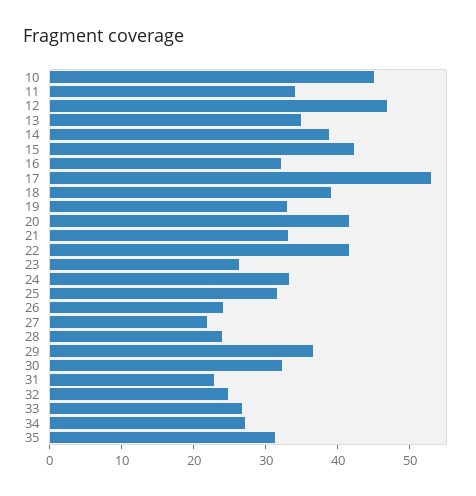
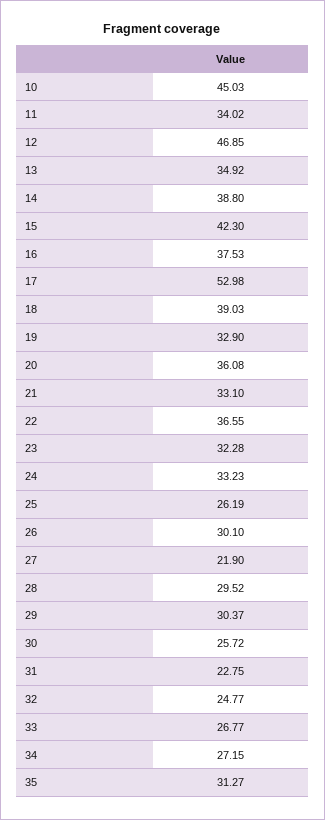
16: 32 -> 37.53
20: 42 -> 36.08
22: 42 -> 36.55
23: 26 -> 32.28
25: 32 -> 26.19
26: 24 -> 30.1
28: 24 -> 29.52
29: 36 -> 30.37
30: 32 -> 25.72

